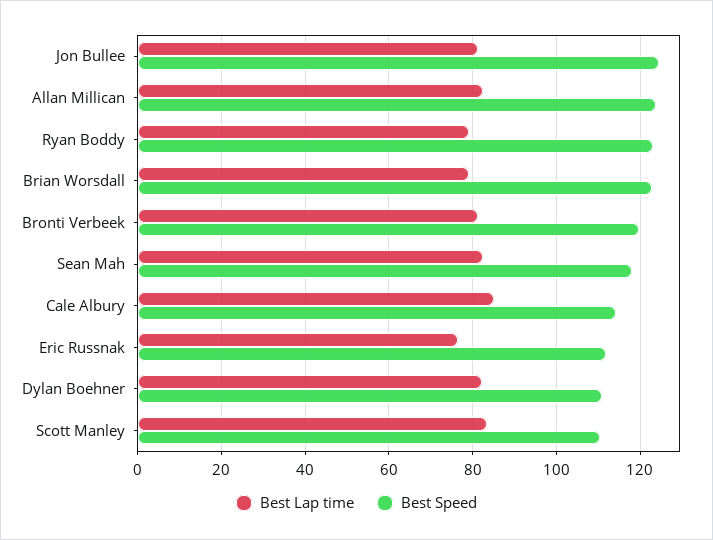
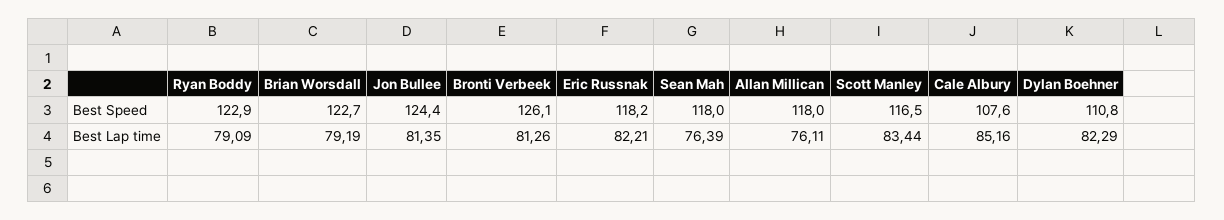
Best Lap time, Allan Millican: 82 -> 76.11
Best Speed, Allan Millican: 124 -> 118
Best Speed, Bronti Verbeek: 120 -> 126.1
Best Lap time, Sean Mah: 82 -> 76.39
Best Speed, Cale Albury: 114 -> 107.6
Best Lap time, Eric Russnak: 76 -> 82.21
Best Speed, Eric Russnak: 112 -> 118.2
Best Speed, Scott Manley: 110 -> 116.5

